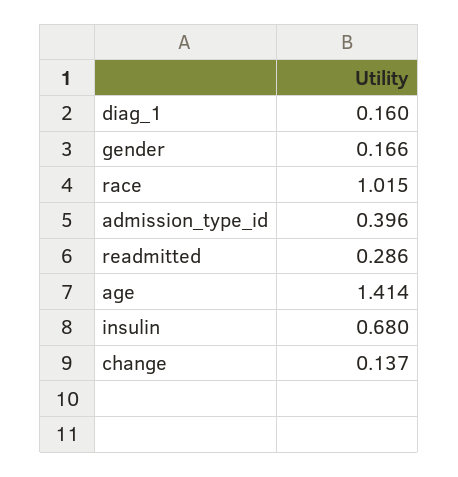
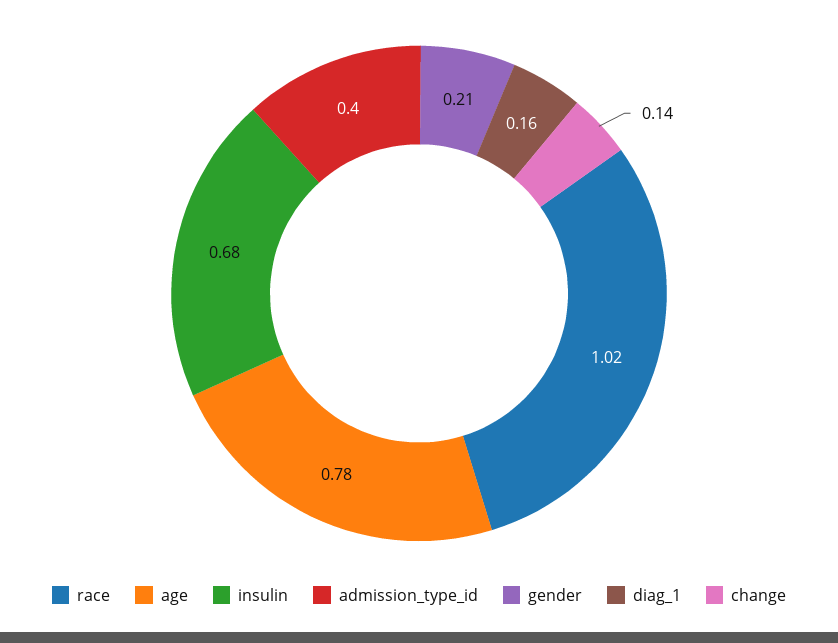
gender: 0.166 -> 0.21
readmitted: 0.286 -> none
age: 1.414 -> 0.78

